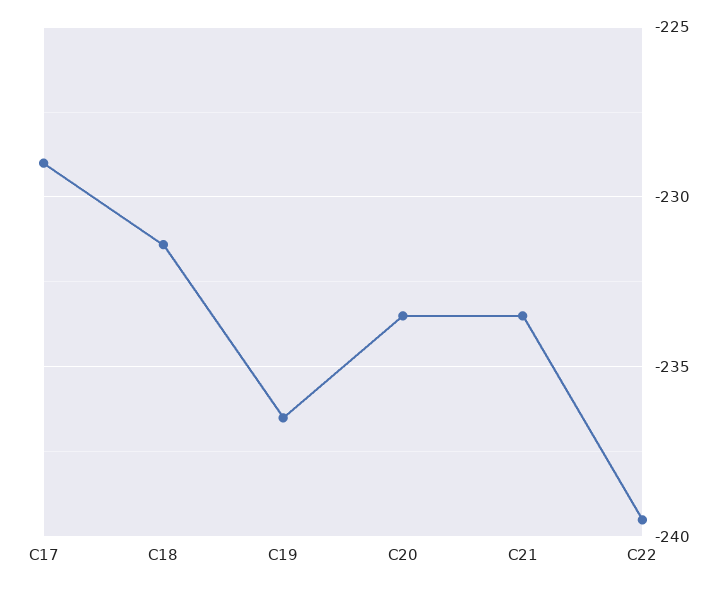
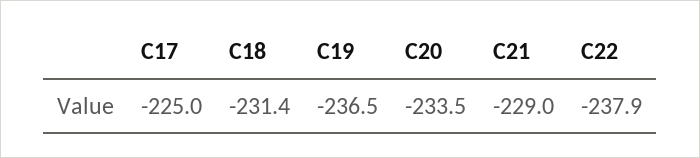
C17: -229 -> -225
C21: -233.5 -> -229
C22: -239.5 -> -237.9

